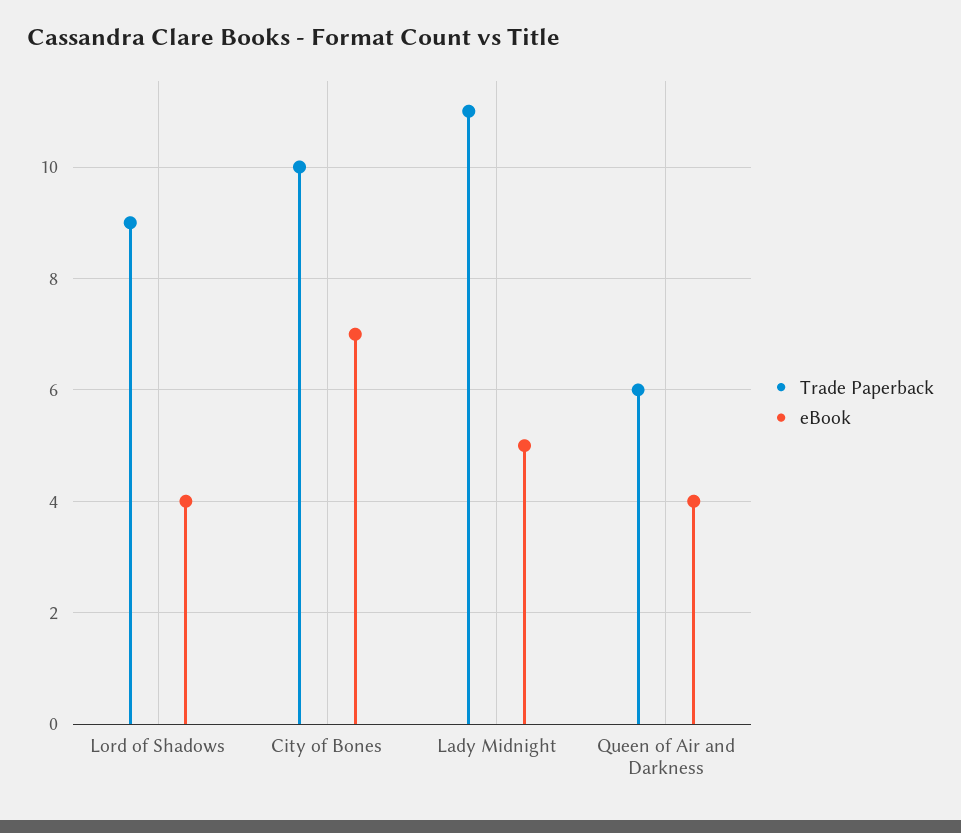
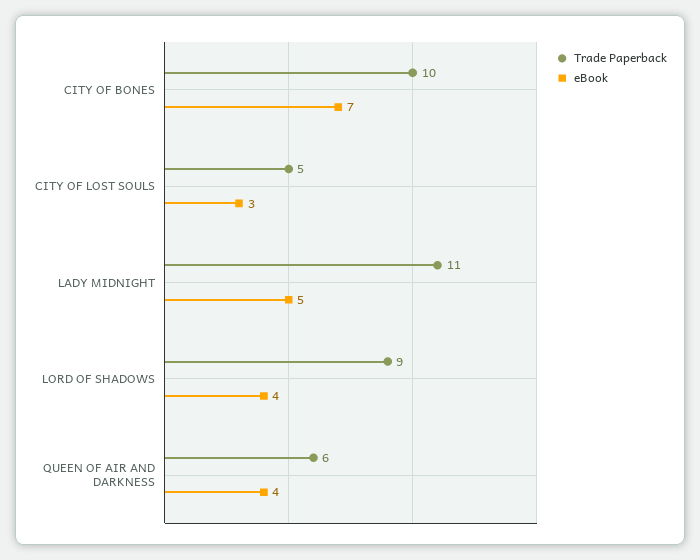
Trade Paperback, CITY OF LOST SOULS: none -> 5
eBook, CITY OF LOST SOULS: none -> 3

